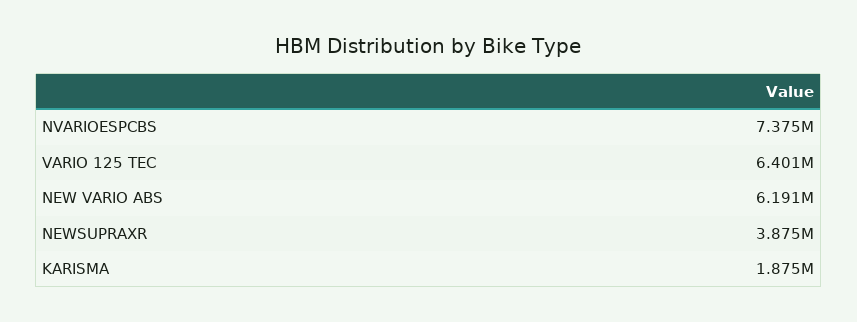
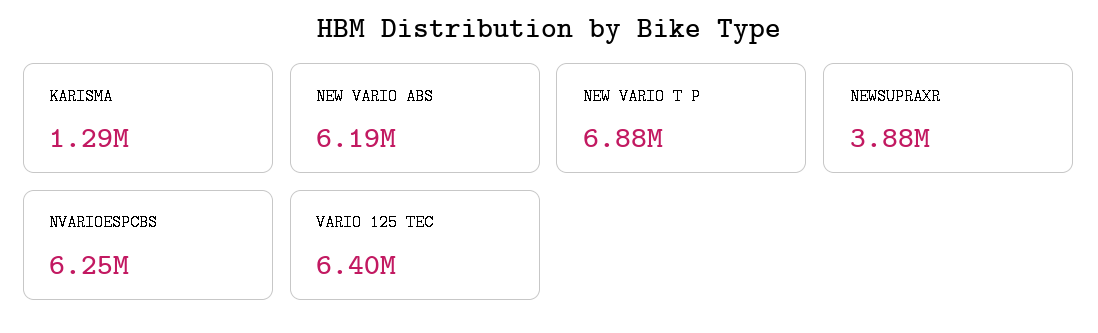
NVARIOESPCBS: 7375000 -> 6250000
KARISMA: 1875000 -> 1290000
NEW VARIO T P: none -> 6880000

